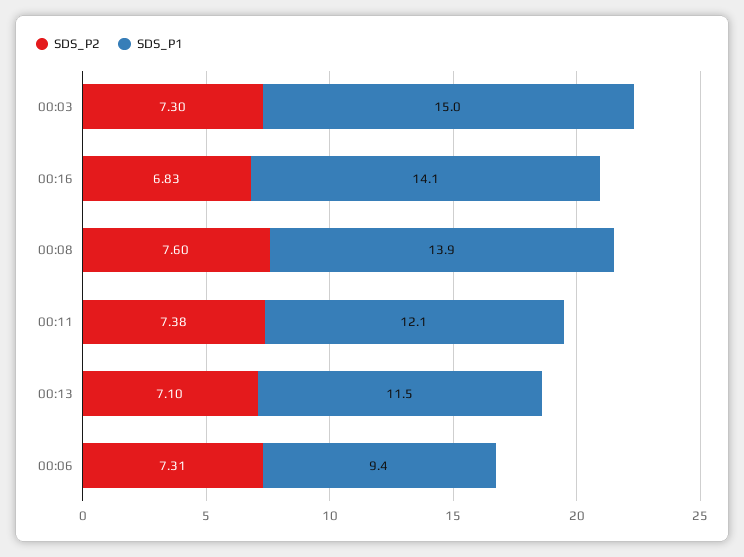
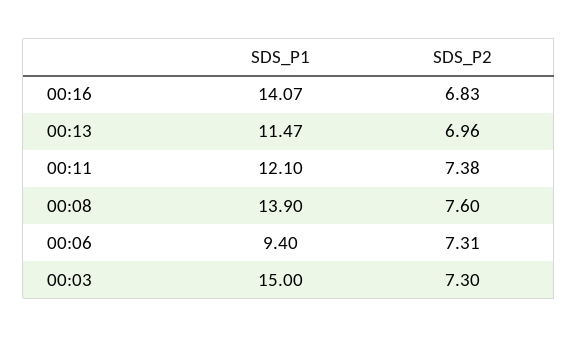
SDS_P2, 00:13: 7.1 -> 6.96

